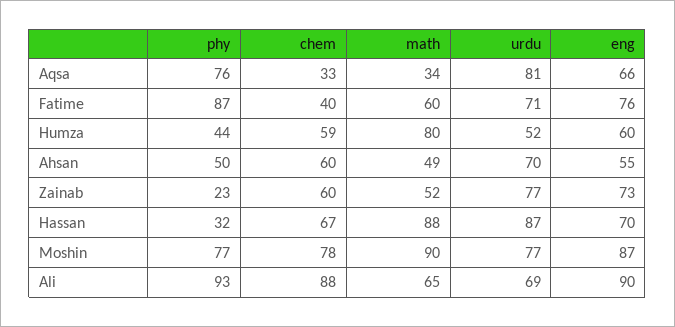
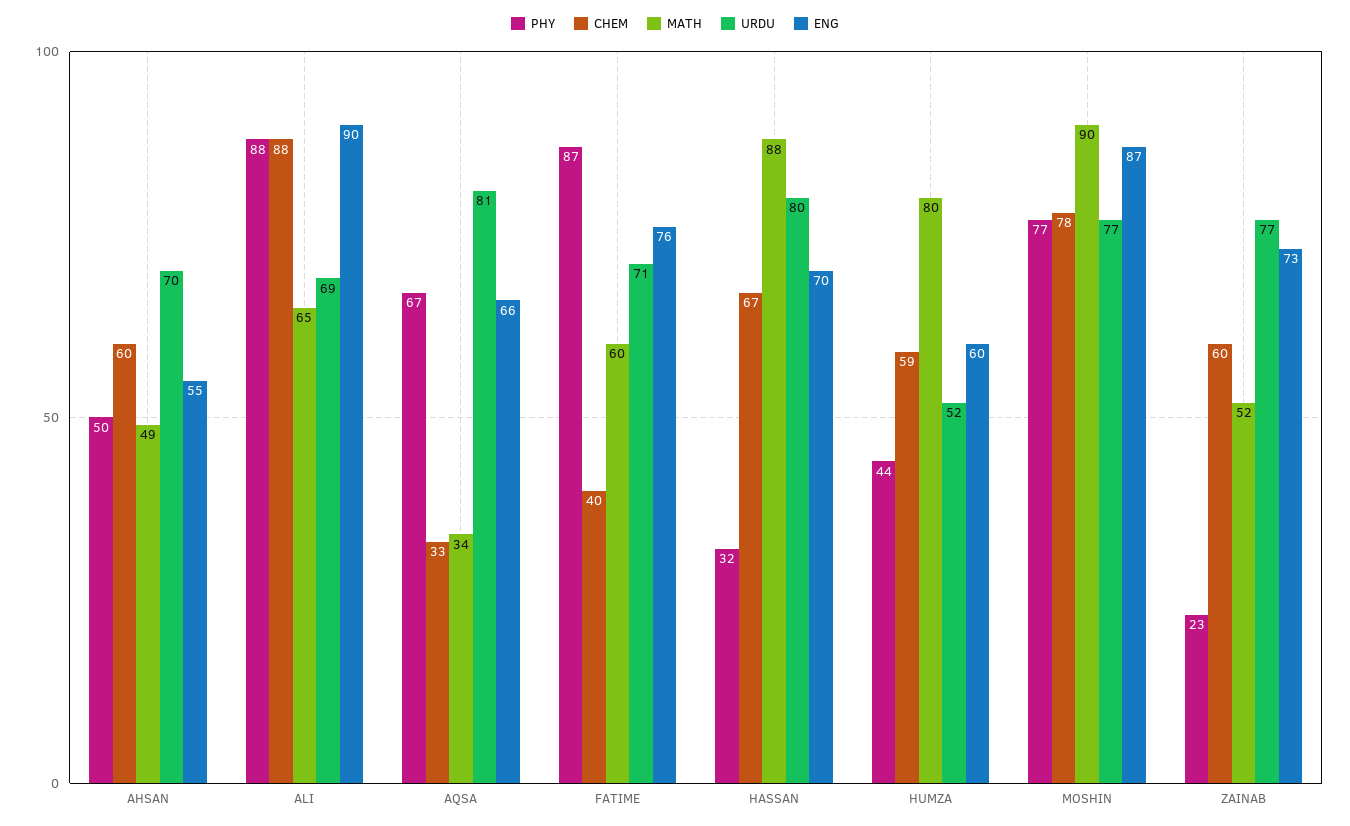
phy, Aqsa: 76 -> 67
urdu, Hassan: 87 -> 80
phy, Ali: 93 -> 88

